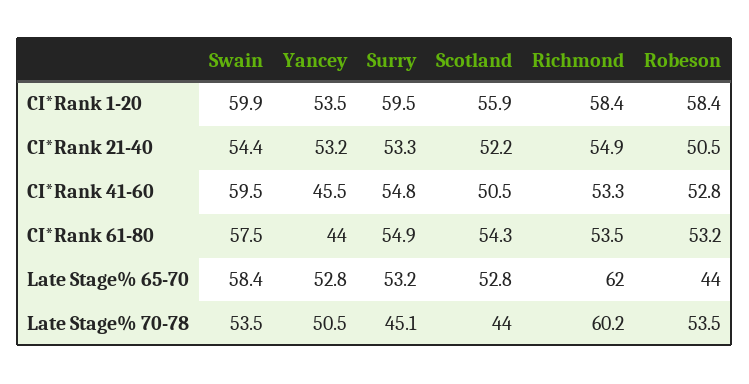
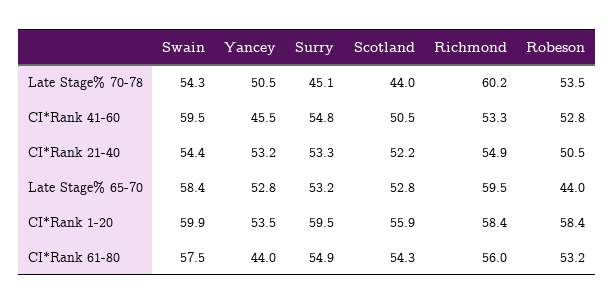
Richmond, CI*Rank 61-80: 53.5 -> 56
Richmond, Late Stage% 65-70: 62 -> 59.5
Swain, Late Stage% 70-78: 53.5 -> 54.3

